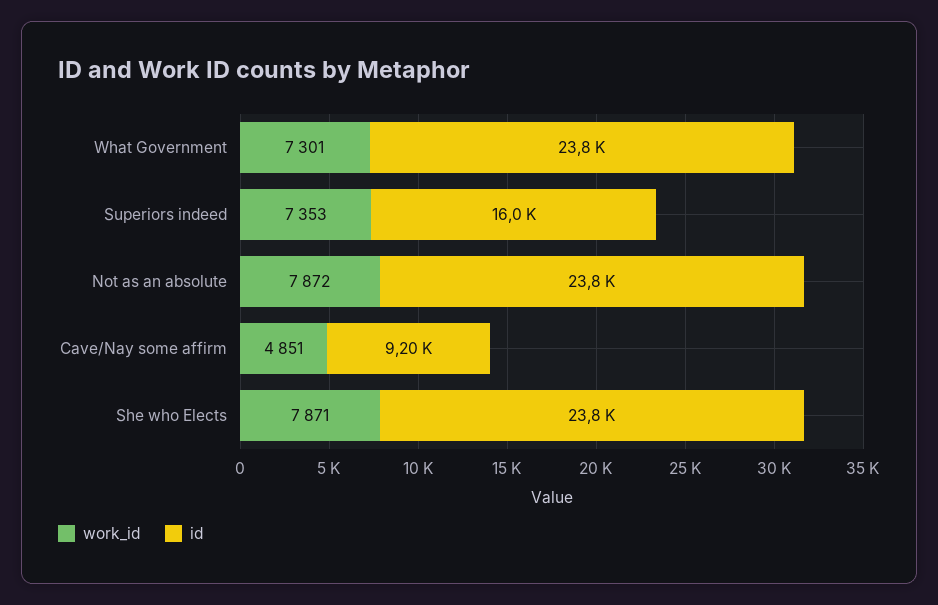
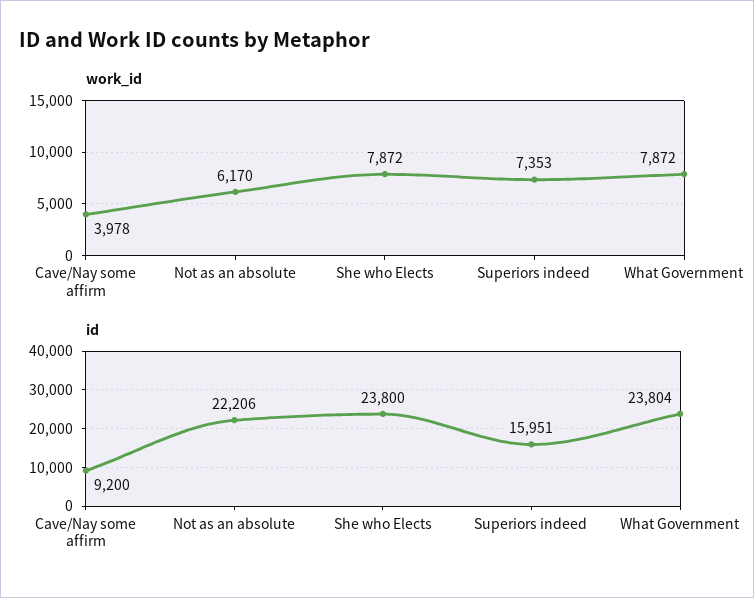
work_id, What Government: 7301 -> 7872
work_id, Not as an absolute: 7872 -> 6170
id, Not as an absolute: 23800 -> 22206
work_id, Cave/Nay some affirm: 4851 -> 3978
work_id, She who Elects: 7871 -> 7872

